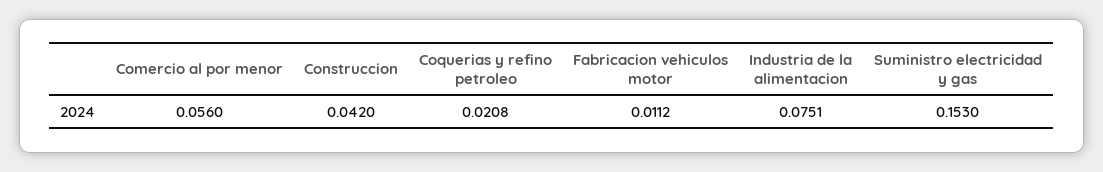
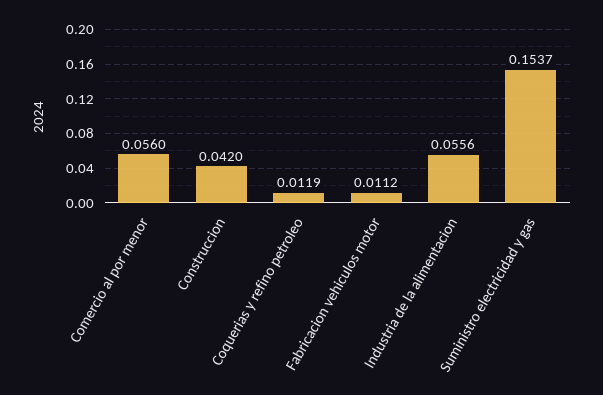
Coquerias y refino petroleo: 0.0208 -> 0.0119
Industria de la alimentacion: 0.0751 -> 0.0556
Suministro electricidad y gas: 0.153 -> 0.1537

